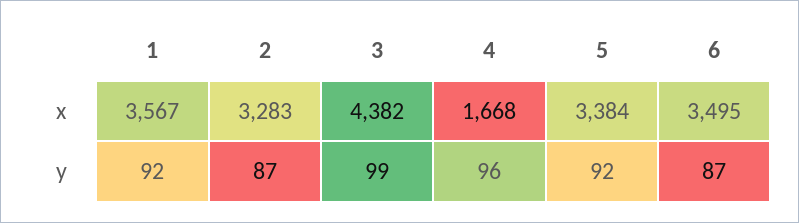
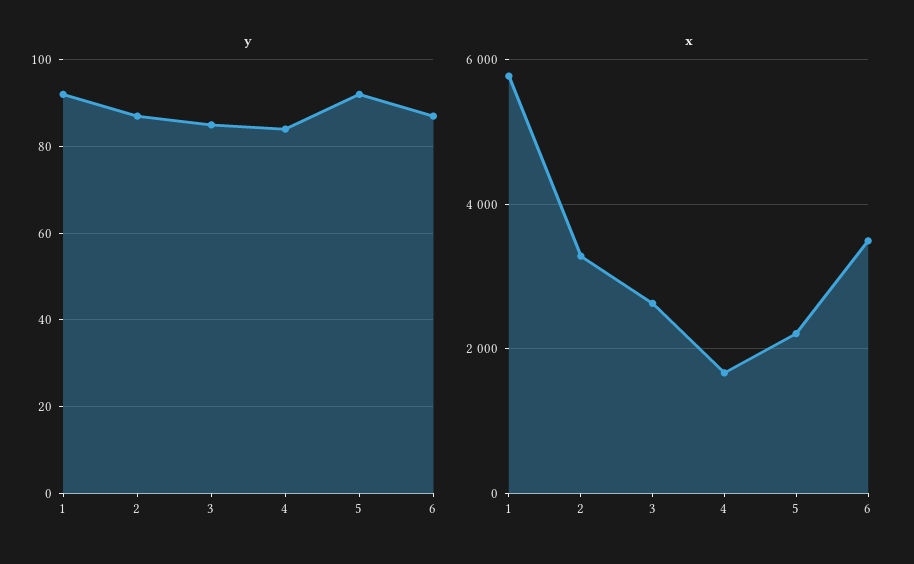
x, 1: 3567 -> 5800
x, 3: 4382 -> 2600
x, 5: 3384 -> 2200
y, 3: 99 -> 85
y, 4: 96 -> 85

